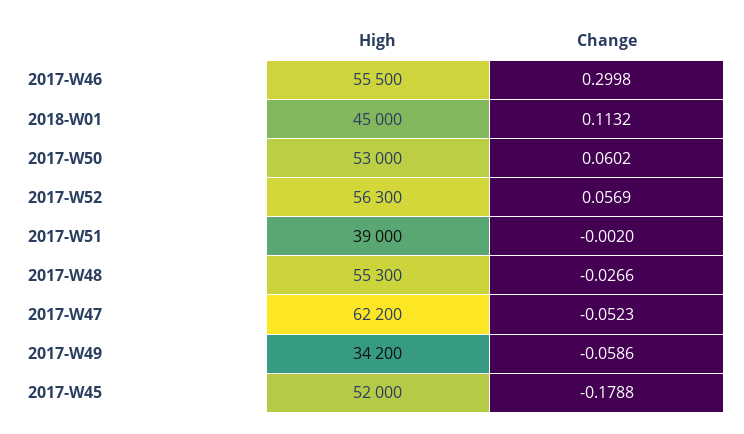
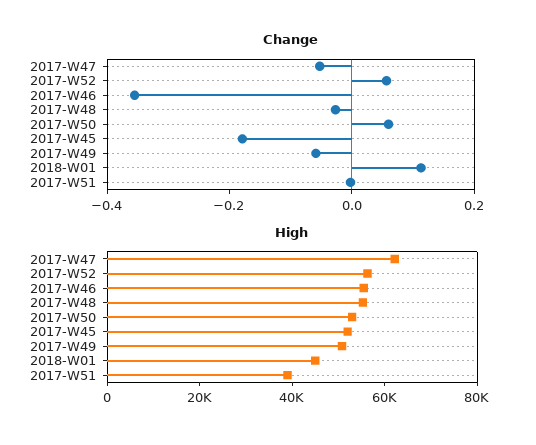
Change, 2017-W46: 0.2998 -> -0.35
High, 2017-W49: 34200 -> 50000

